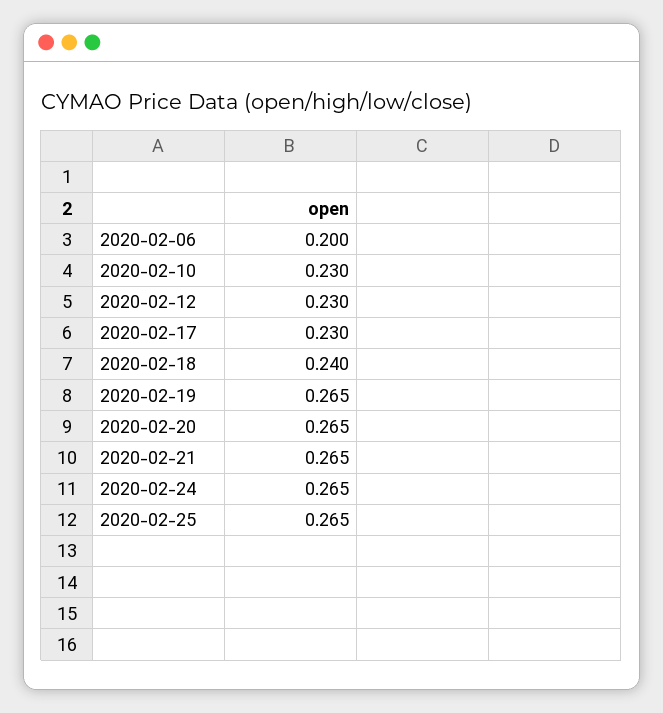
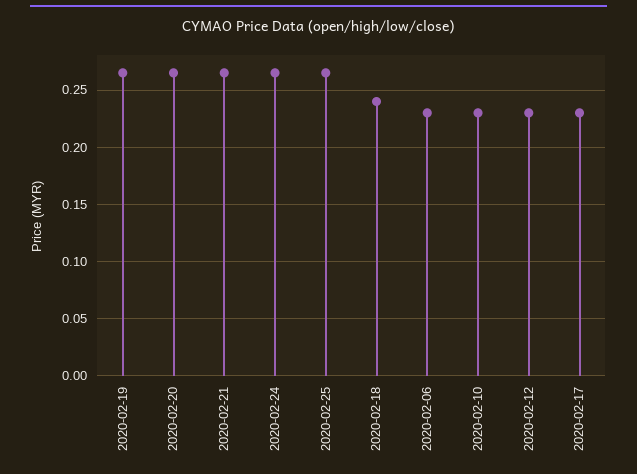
2020-02-06: 0.2 -> 0.23

